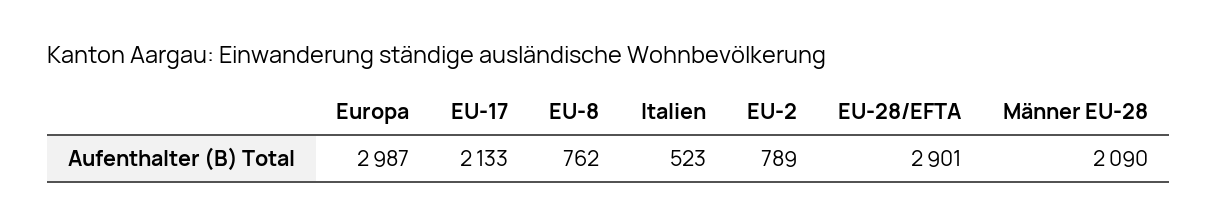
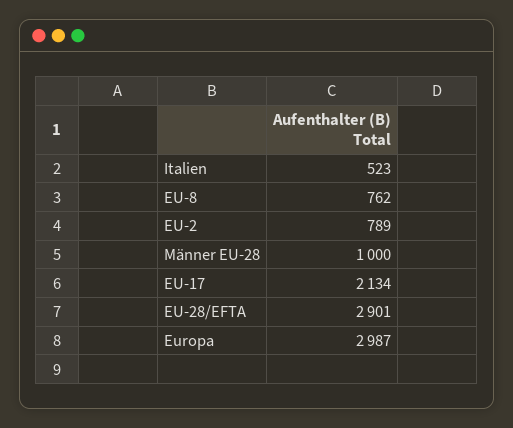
EU-17: 2133 -> 2134
Männer EU-28: 2090 -> 1000

